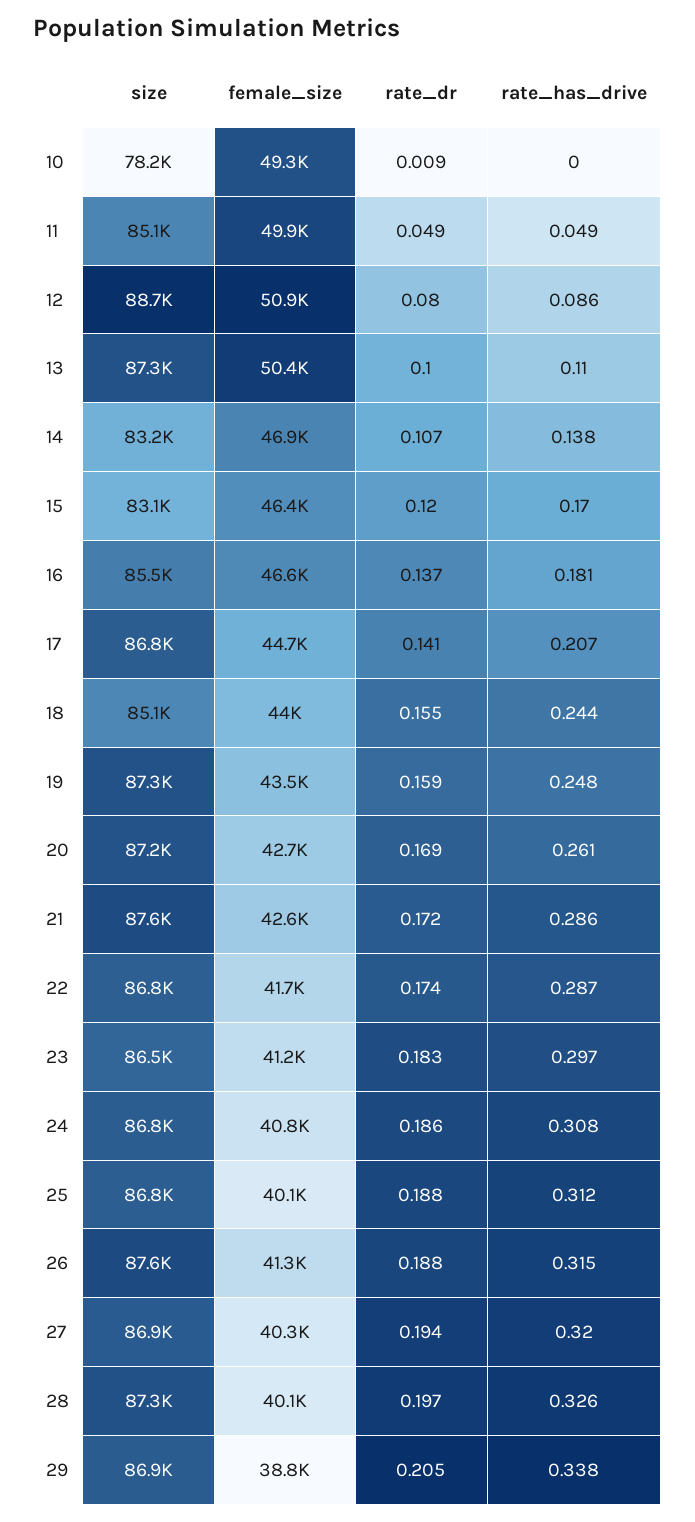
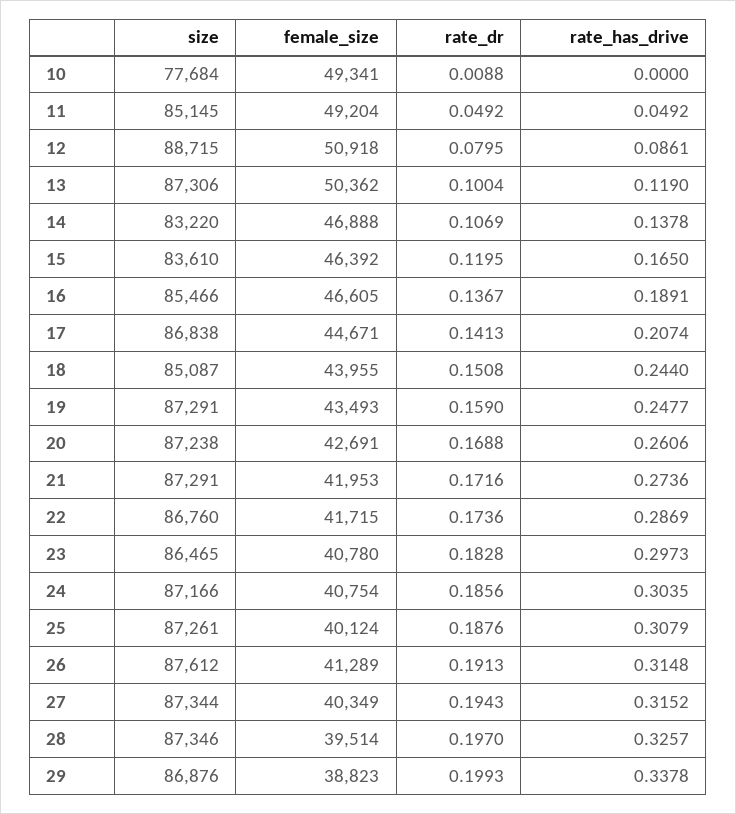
size, 10: 78200 -> 77684
female_size, 11: 49900 -> 49204
rate_has_drive, 13: 0.11 -> 0.119
size, 15: 83100 -> 83610
rate_has_drive, 15: 0.17 -> 0.165
rate_has_drive, 16: 0.181 -> 0.1891
rate_dr, 18: 0.155 -> 0.1508
size, 21: 87600 -> 87291
female_size, 21: 42600 -> 41953
rate_has_drive, 21: 0.286 -> 0.2736
female_size, 23: 41200 -> 40780
size, 24: 86800 -> 87166
rate_has_drive, 24: 0.308 -> 0.3035
size, 25: 86800 -> 87261
rate_has_drive, 25: 0.312 -> 0.3079
rate_dr, 26: 0.188 -> 0.1913
size, 27: 86900 -> 87344
rate_has_drive, 27: 0.32 -> 0.3152
female_size, 28: 40100 -> 39514
rate_dr, 29: 0.205 -> 0.1993

